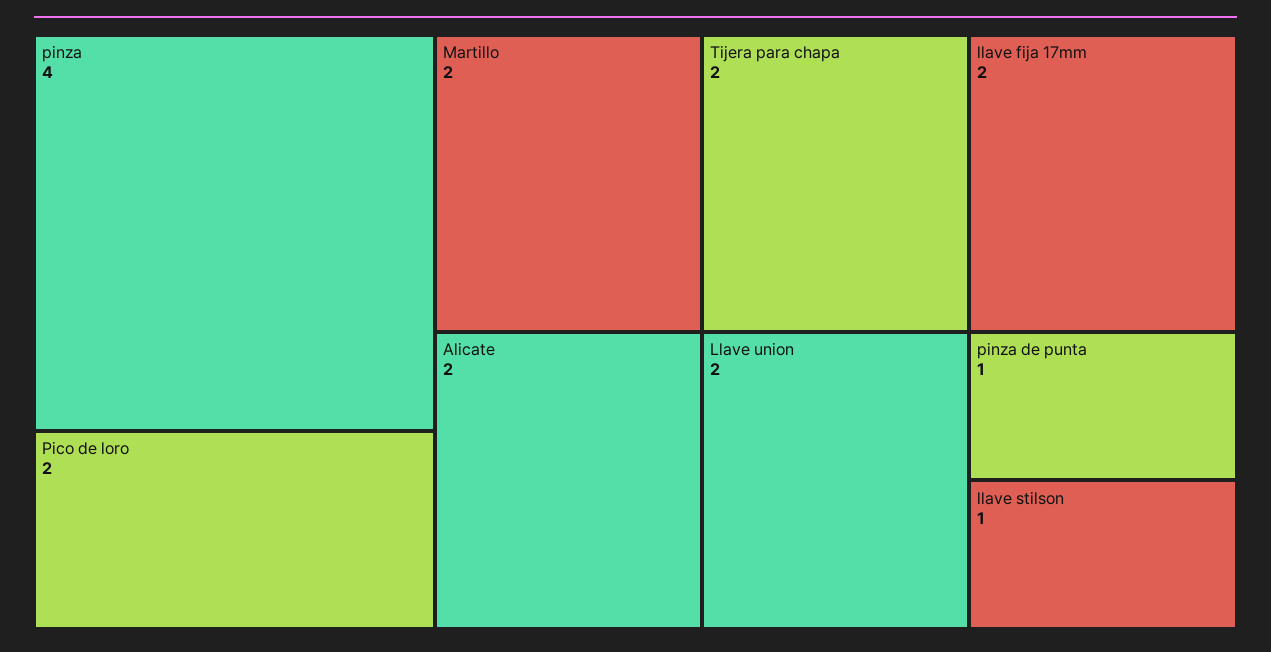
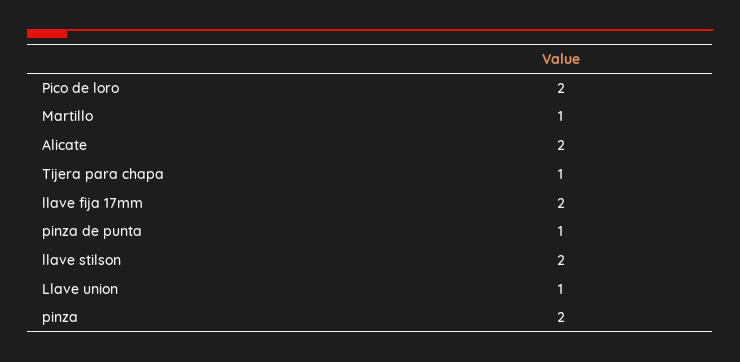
pinza: 4 -> 2
Martillo: 2 -> 1
Tijera para chapa: 2 -> 1
Llave union: 2 -> 1
llave stilson: 1 -> 2

